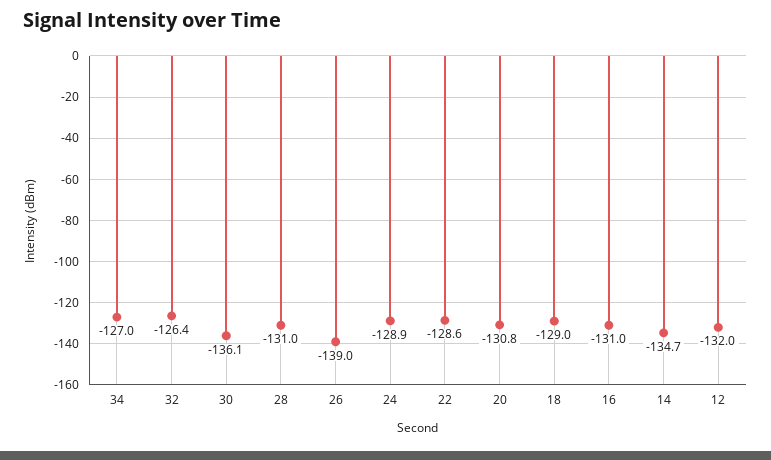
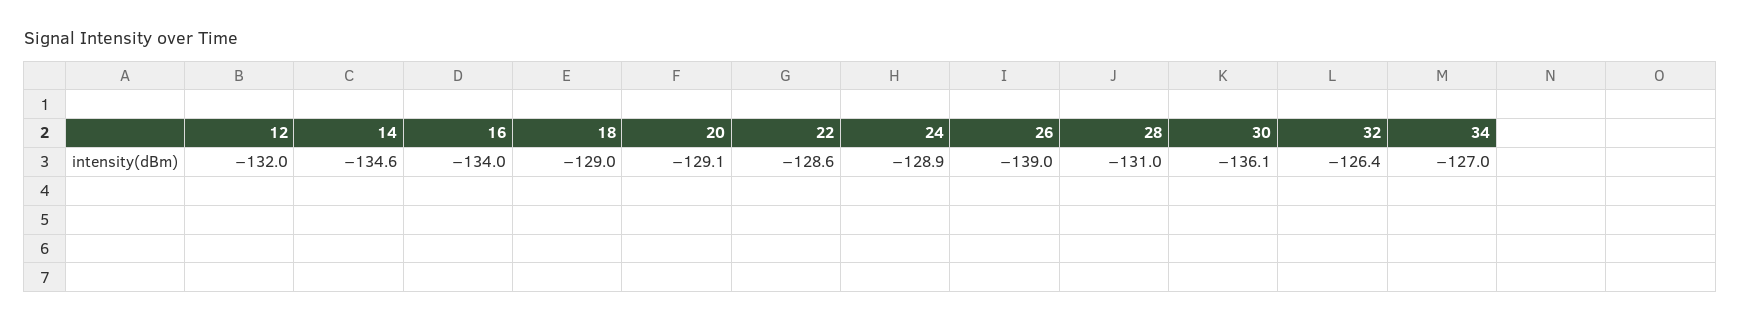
20: -130.8 -> -129.1
16: -131 -> -134
14: -134.7 -> -134.6

